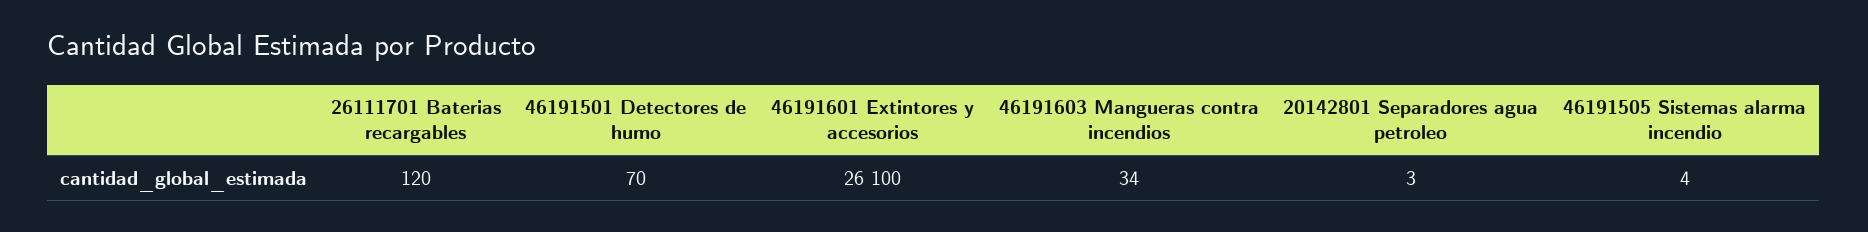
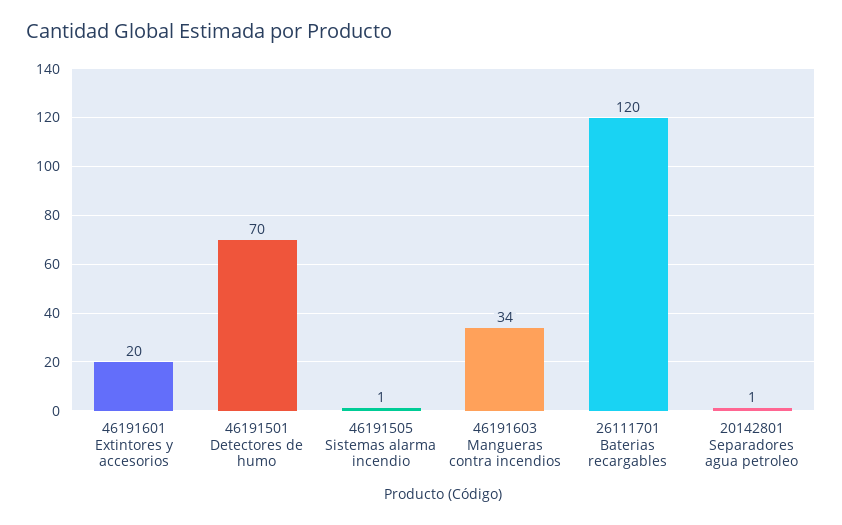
46191601 Extintores y accesorios: 26100 -> 20
20142801 Separadores agua petroleo: 3 -> 1
46191505 Sistemas alarma incendio: 4 -> 1

